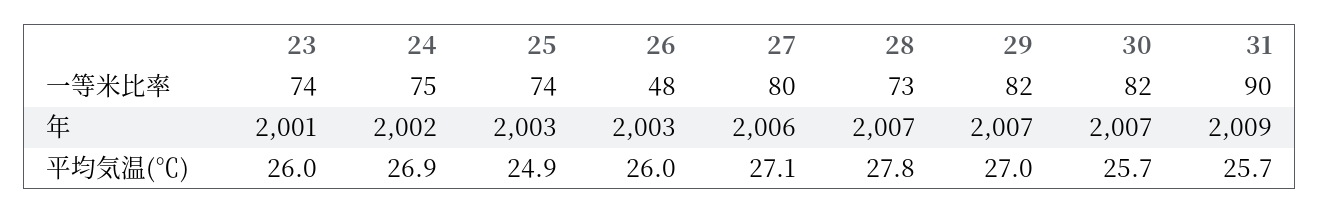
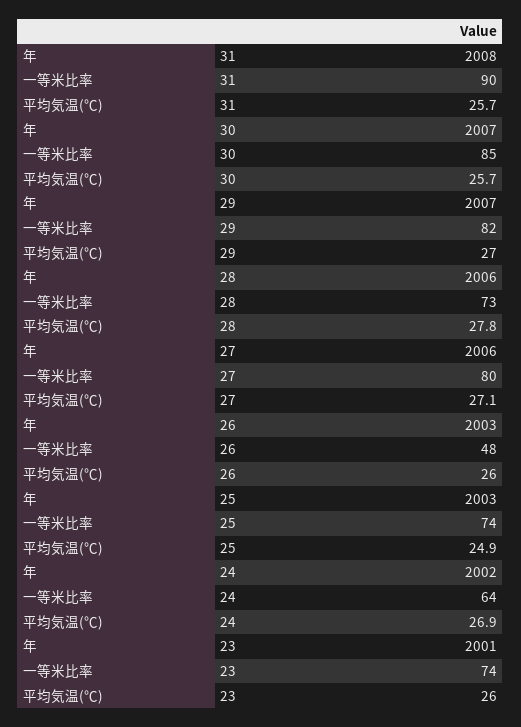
24, 一等米比率: 75 -> 64
30, 一等米比率: 82 -> 85
28, 年: 2007 -> 2006
31, 年: 2009 -> 2008

